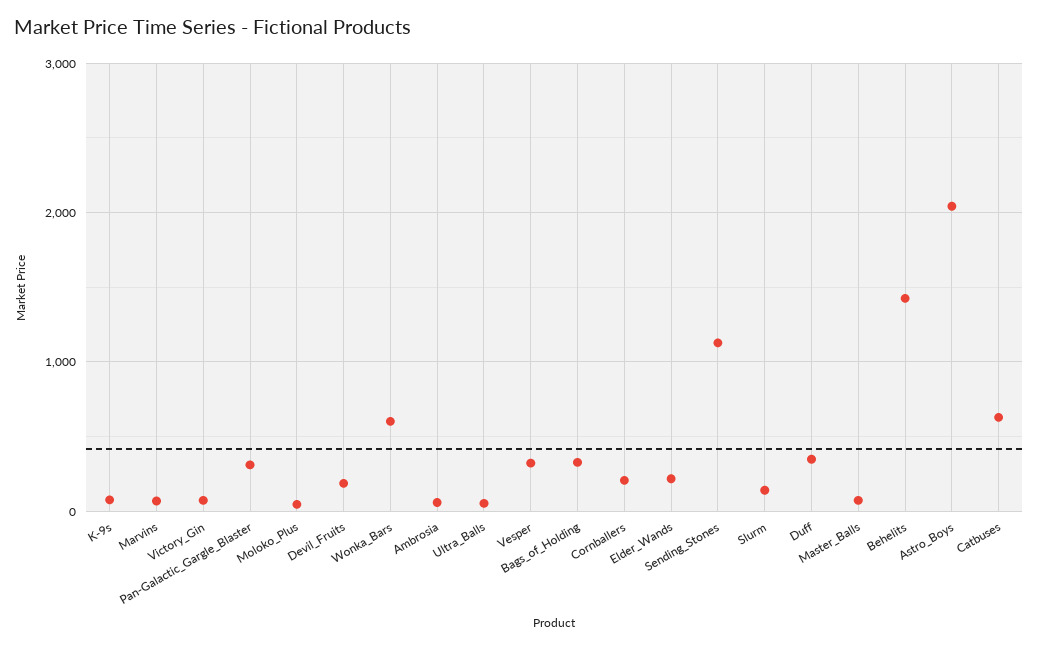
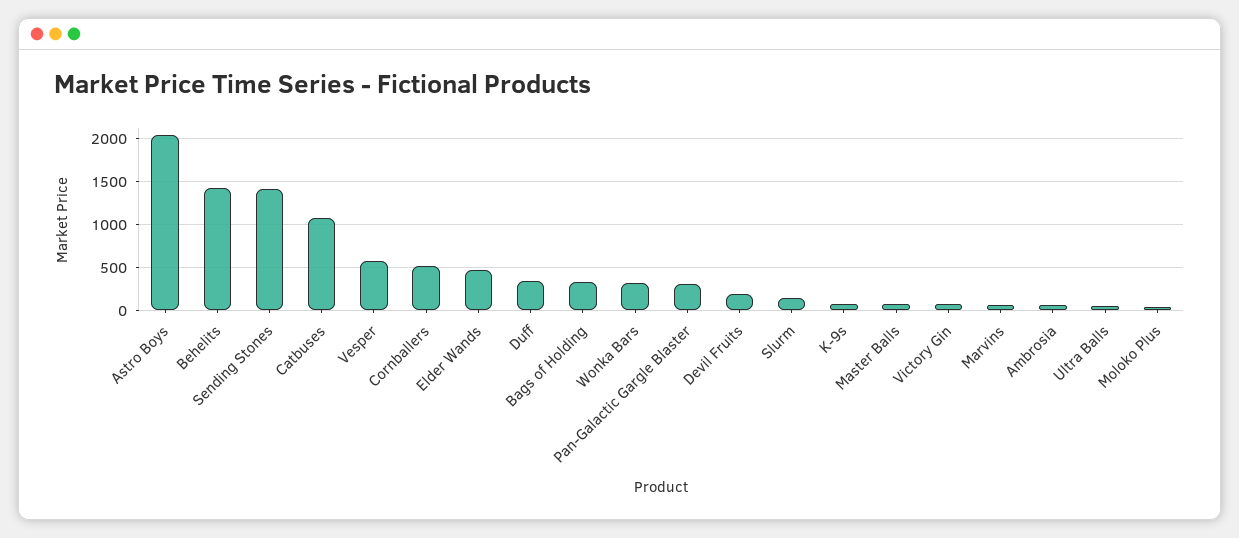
Wonka_Bars: 600 -> 300
Vesper: 300 -> 600
Cornballers: 200 -> 500
Elder_Wands: 200 -> 500
Sending_Stones: 1100 -> 1400
Catbuses: 600 -> 1100

